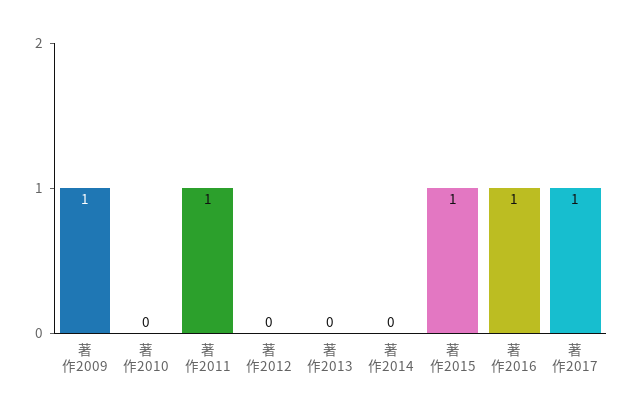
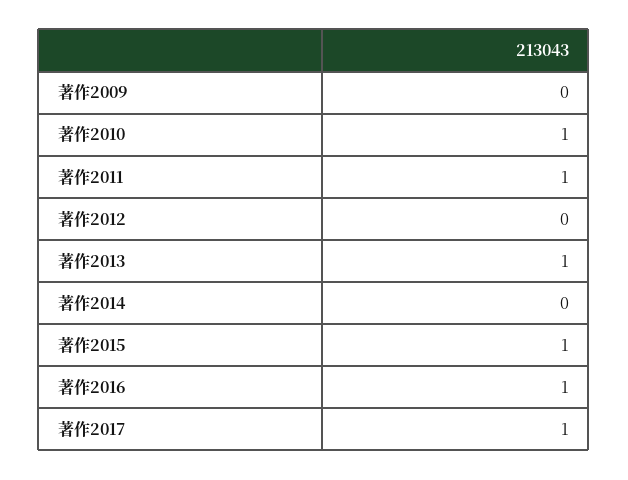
著作2009: 1 -> 0
著作2010: 0 -> 1
著作2013: 0 -> 1

